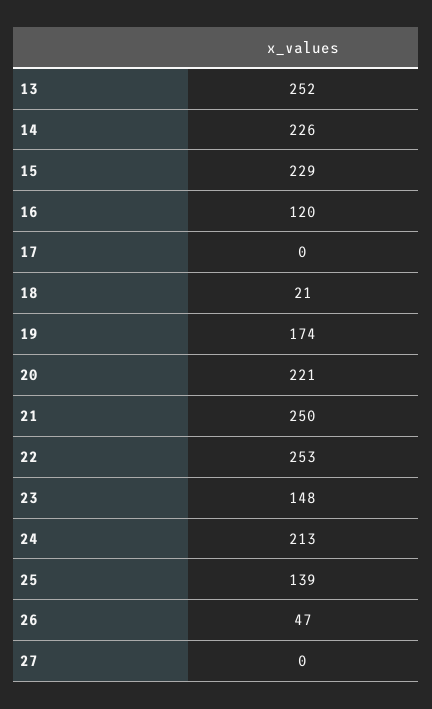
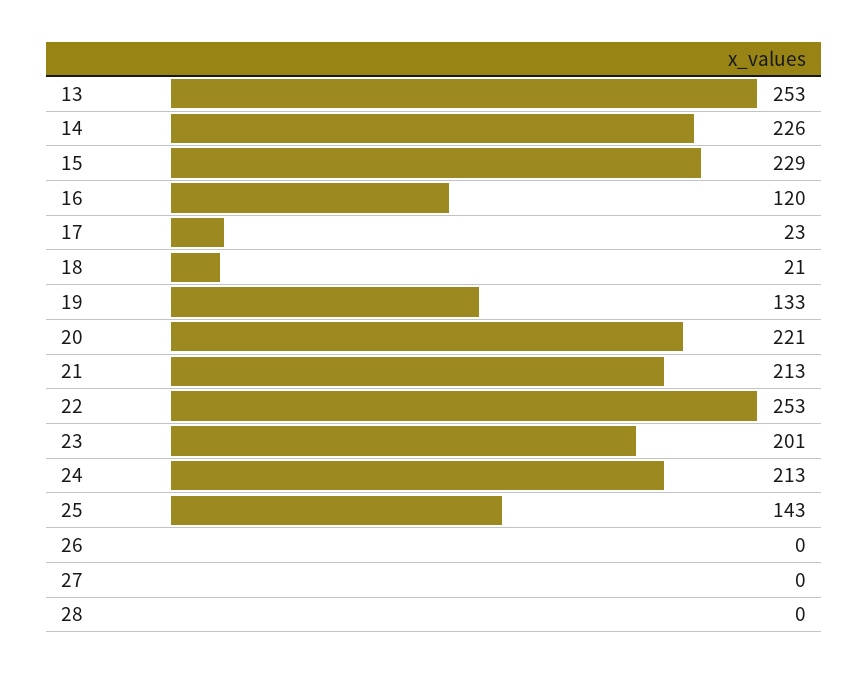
13: 252 -> 253
17: 0 -> 23
19: 174 -> 133
21: 250 -> 213
23: 148 -> 201
25: 139 -> 143
26: 47 -> 0
28: none -> 0

